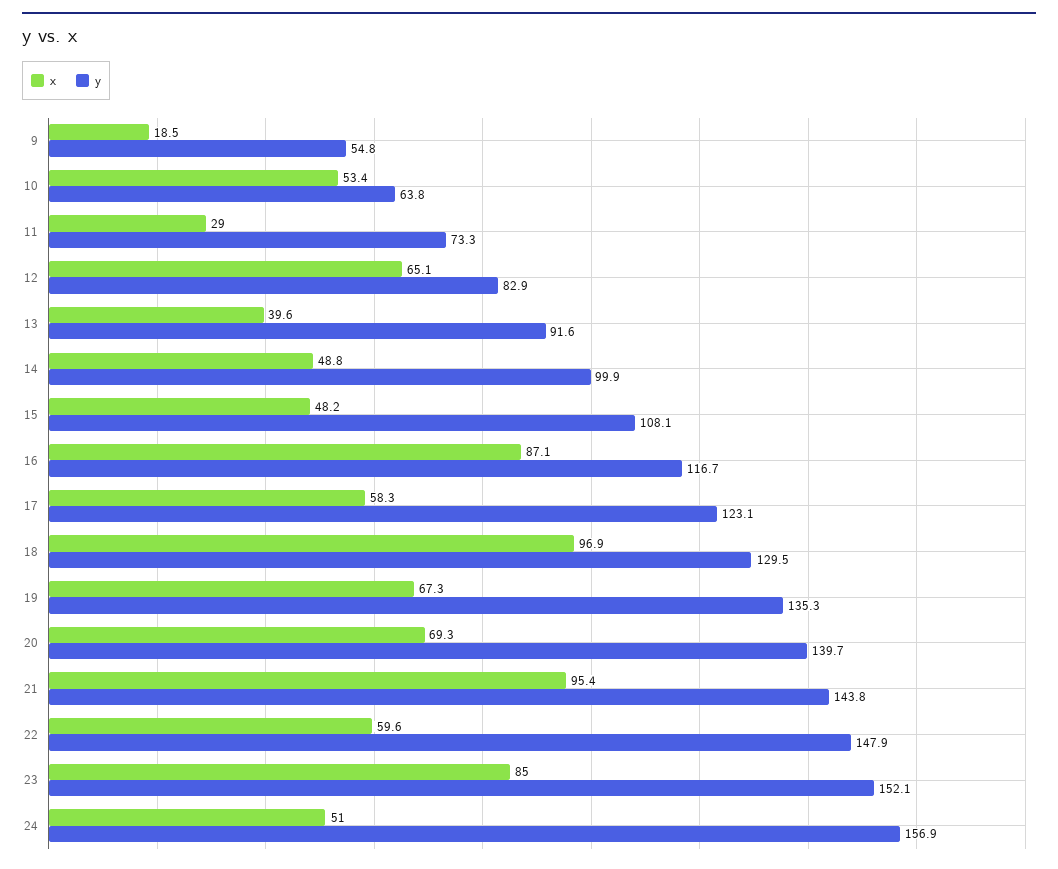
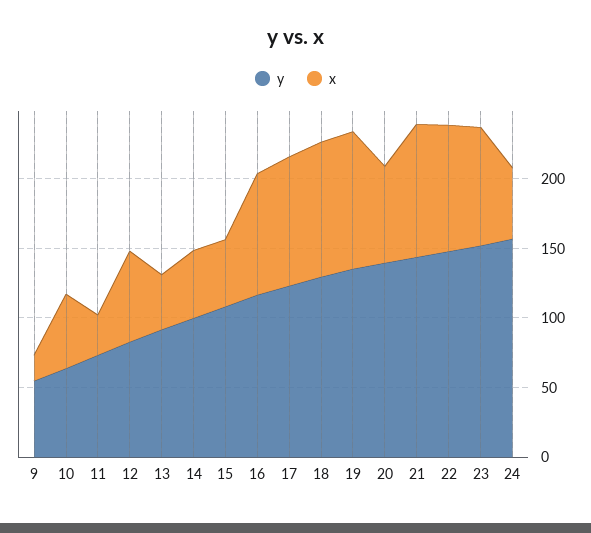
x, 17: 58.3 -> 90
x, 19: 67.3 -> 100
x, 22: 59.6 -> 90

